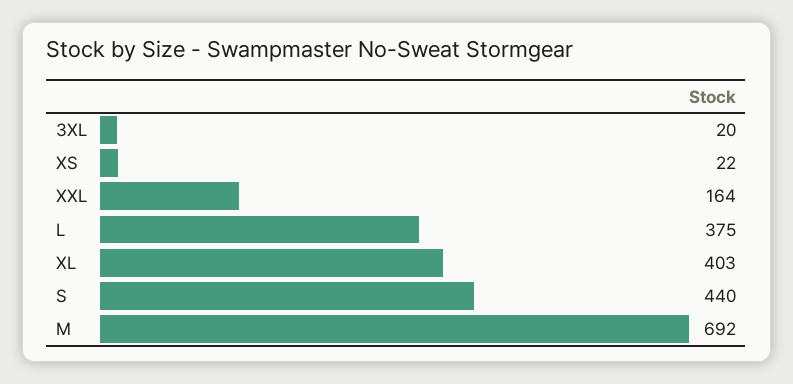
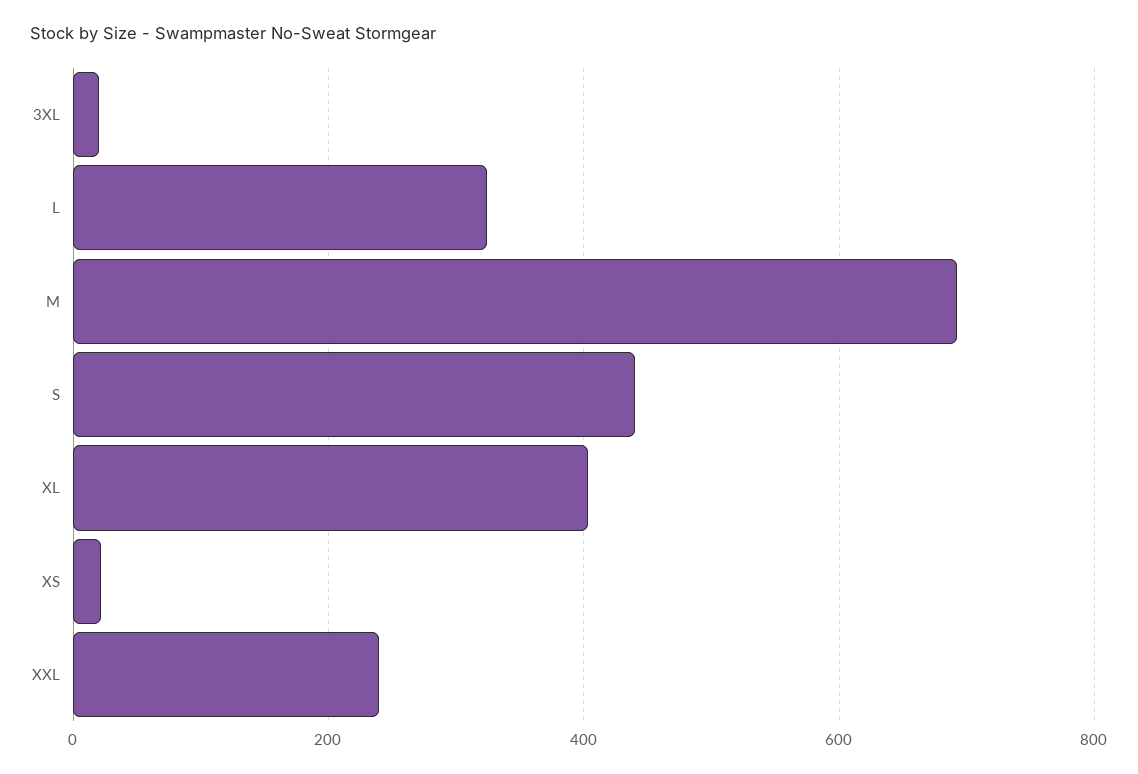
XXL: 164 -> 240
L: 375 -> 320

